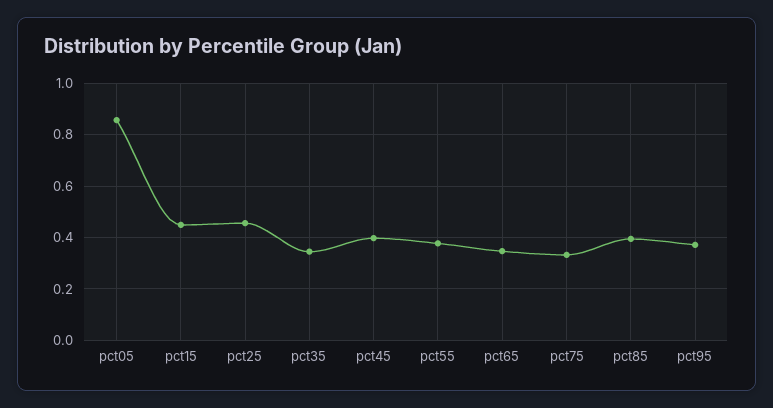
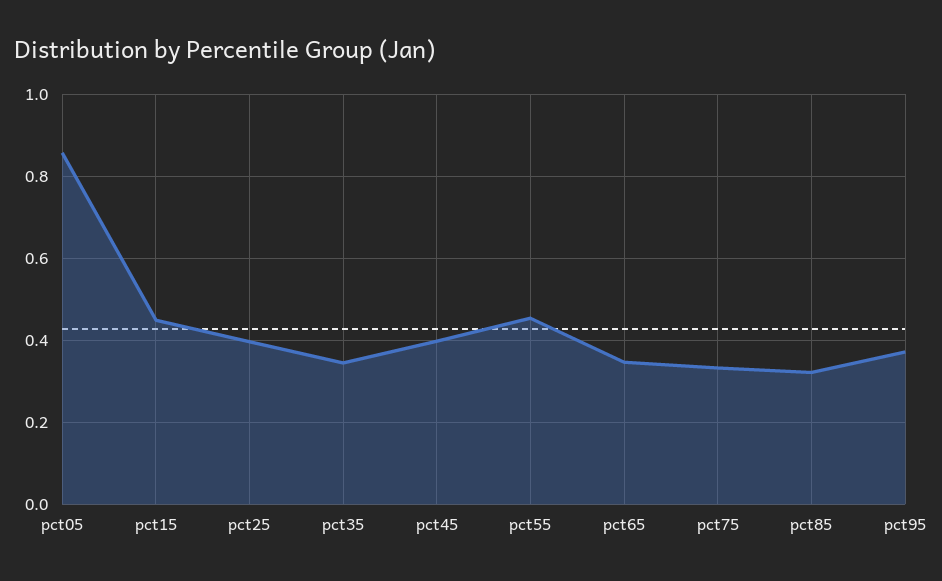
pct25: 0.45 -> 0.4
pct55: 0.375 -> 0.46
pct85: 0.4 -> 0.32

